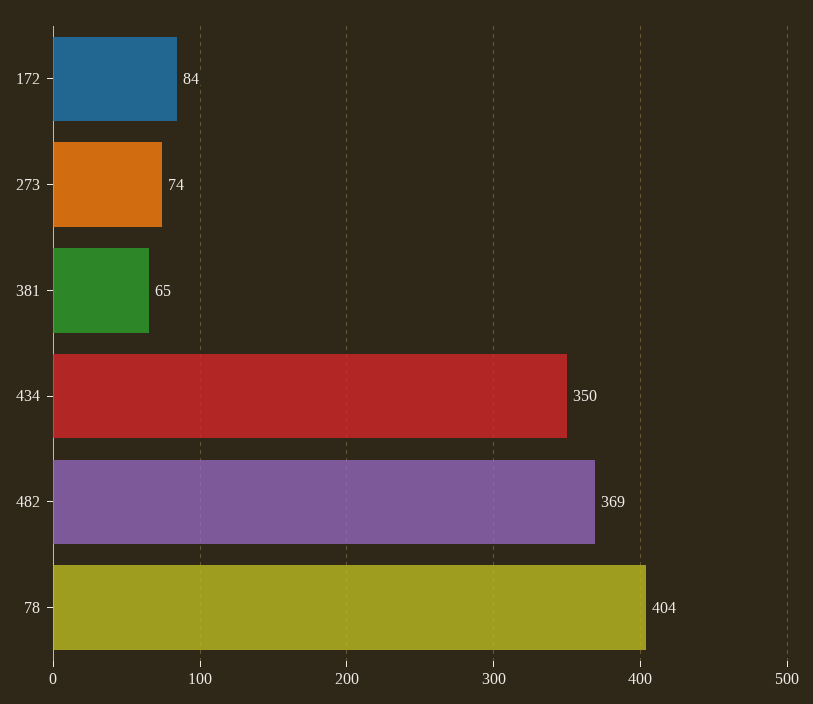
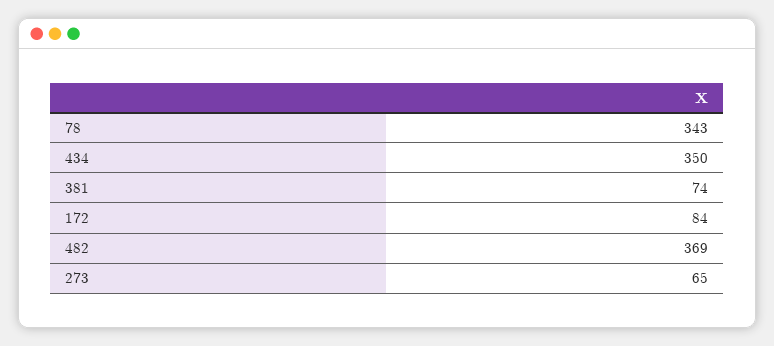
273: 74 -> 65
381: 65 -> 74
78: 404 -> 343

